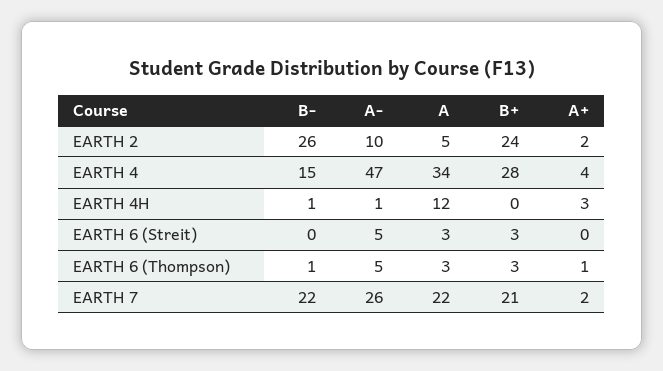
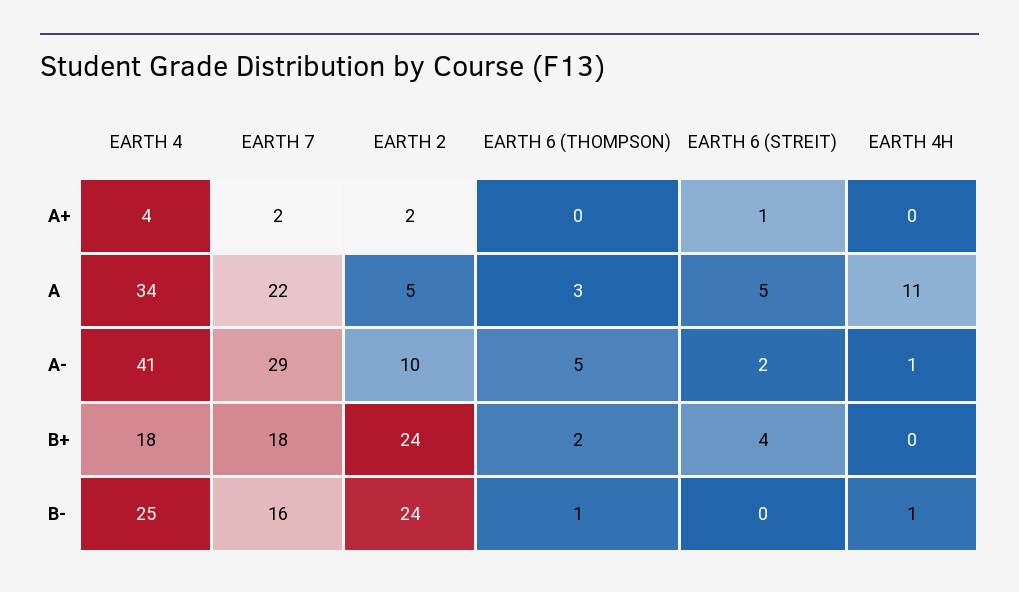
B-, EARTH 2: 26 -> 24
B-, EARTH 4: 15 -> 25
A-, EARTH 4: 47 -> 41
B+, EARTH 4: 28 -> 18
A, EARTH 4H: 12 -> 11
A+, EARTH 4H: 3 -> 0
A-, EARTH 6 (Streit): 5 -> 2
A, EARTH 6 (Streit): 3 -> 5
B+, EARTH 6 (Streit): 3 -> 4
A+, EARTH 6 (Streit): 0 -> 1
B+, EARTH 6 (Thompson): 3 -> 2
A+, EARTH 6 (Thompson): 1 -> 0
B-, EARTH 7: 22 -> 16
A-, EARTH 7: 26 -> 29
B+, EARTH 7: 21 -> 18

